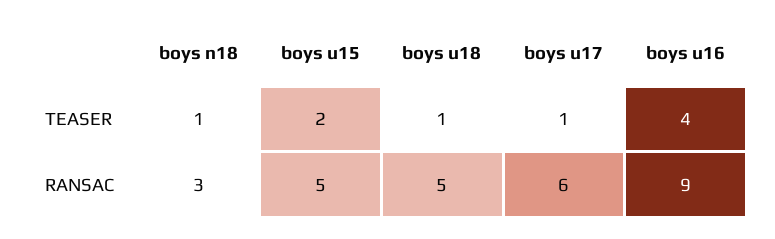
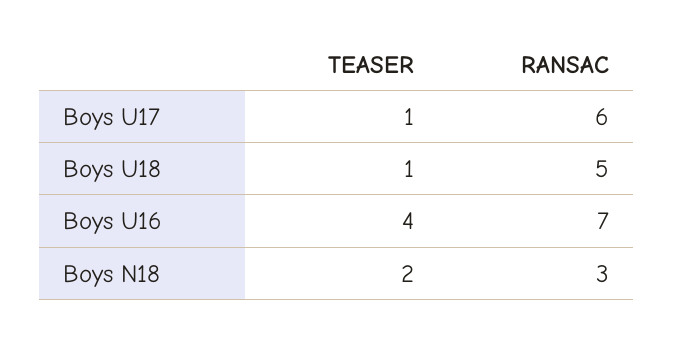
boys n18, TEASER: 1 -> 2
boys u15, TEASER: 2 -> none
boys u15, RANSAC: 5 -> none
boys u16, RANSAC: 9 -> 7

